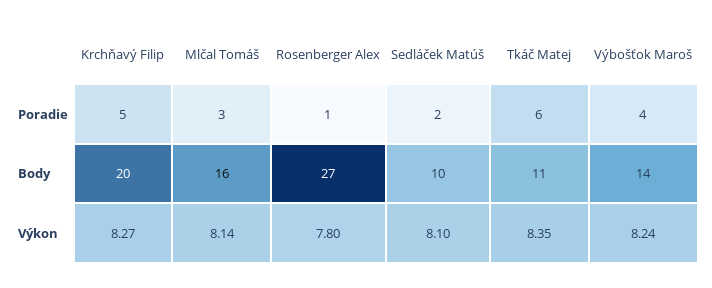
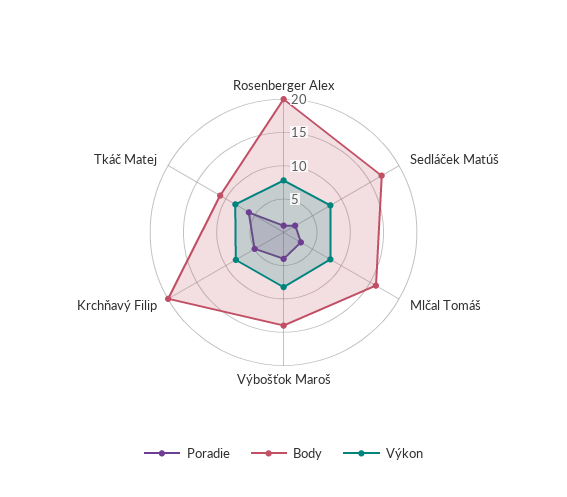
Body, Rosenberger Alex: 27 -> 20
Body, Sedláček Matúš: 10 -> 17.5

